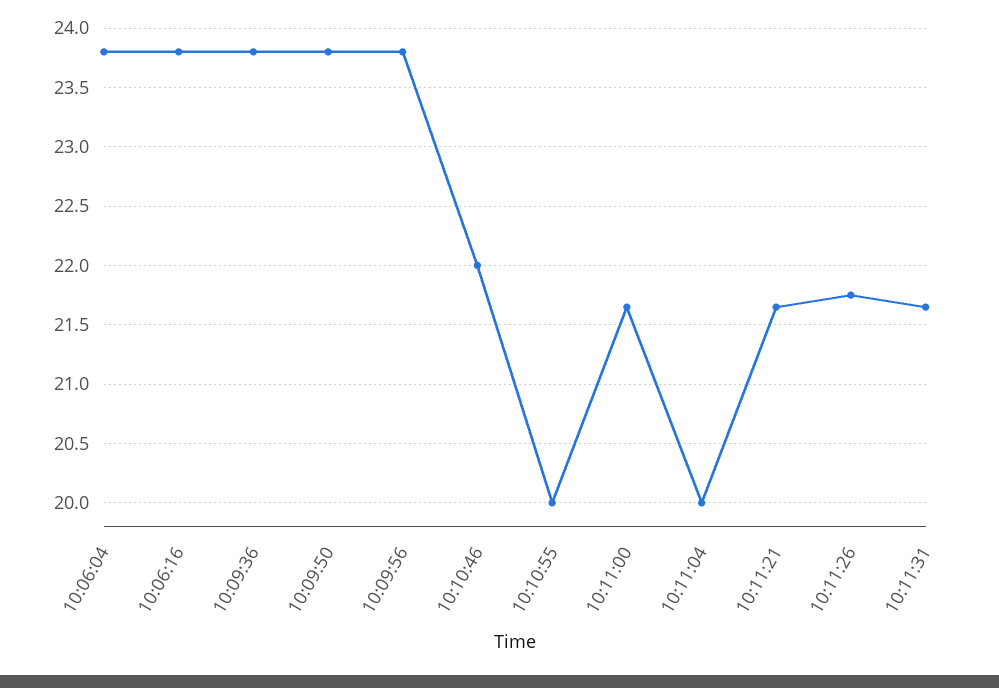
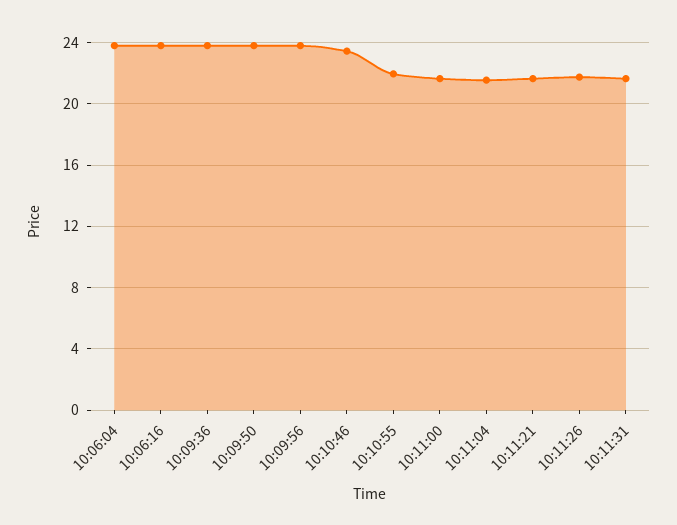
10:10:46: 22 -> 23.5
10:10:55: 20 -> 22
10:11:04: 20 -> 21.5

